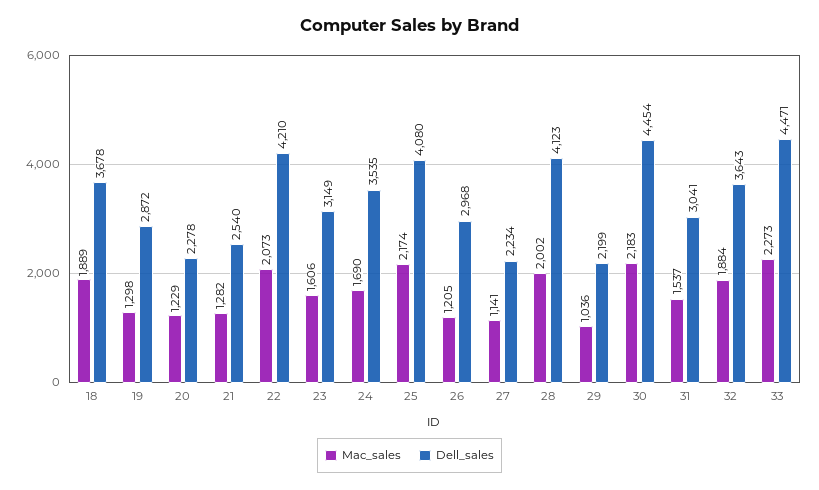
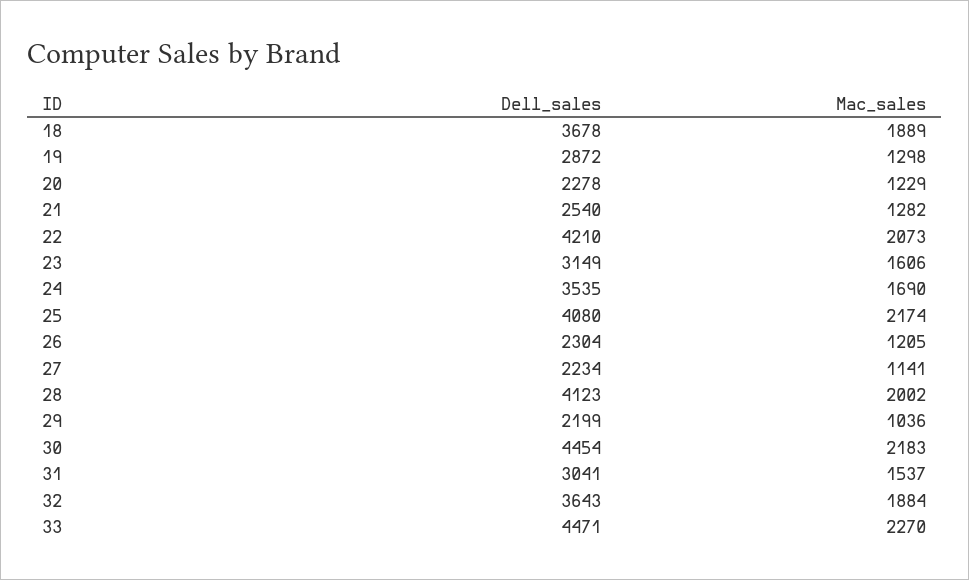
Dell_sales, 26: 2968 -> 2304
Mac_sales, 33: 2273 -> 2270

